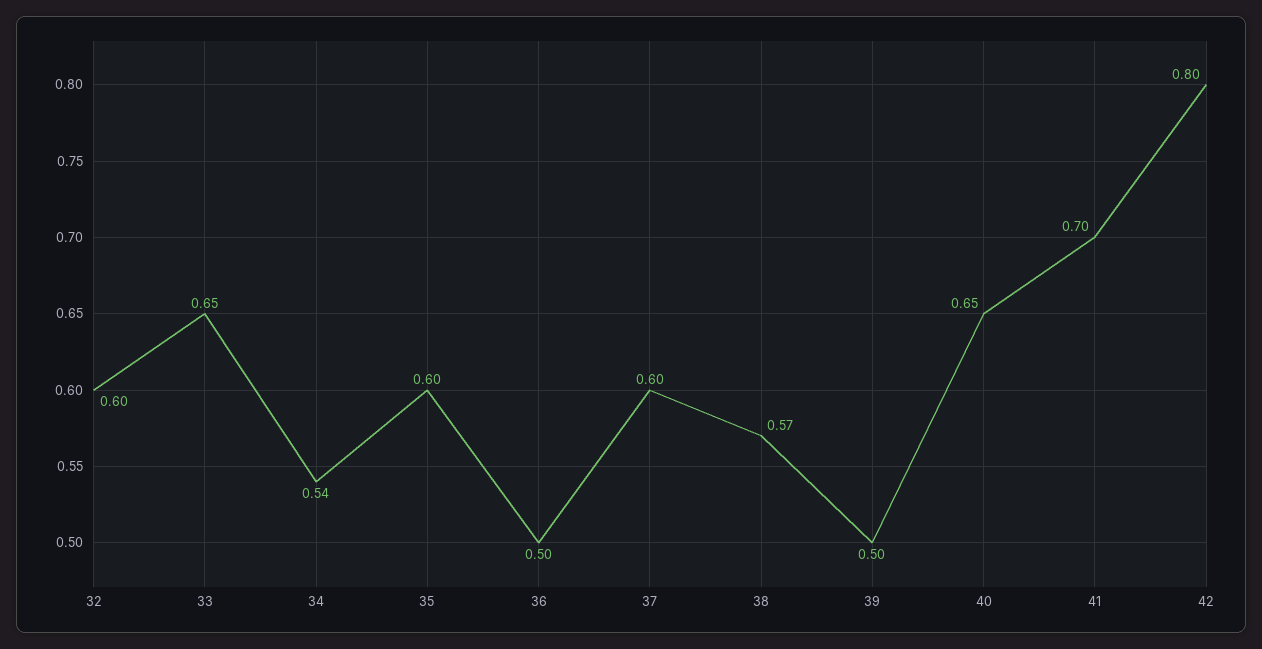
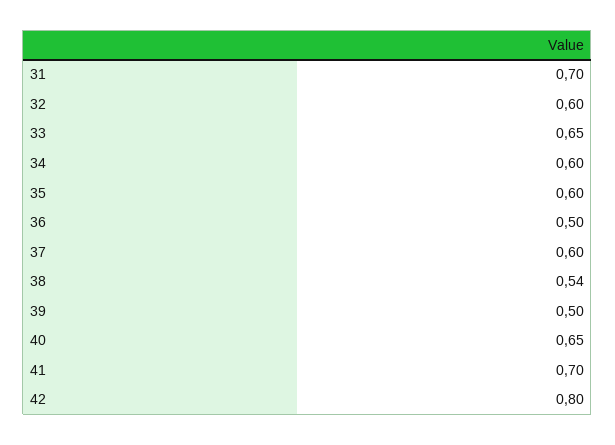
34: 0.54 -> 0.6
38: 0.57 -> 0.54
31: none -> 0.7

